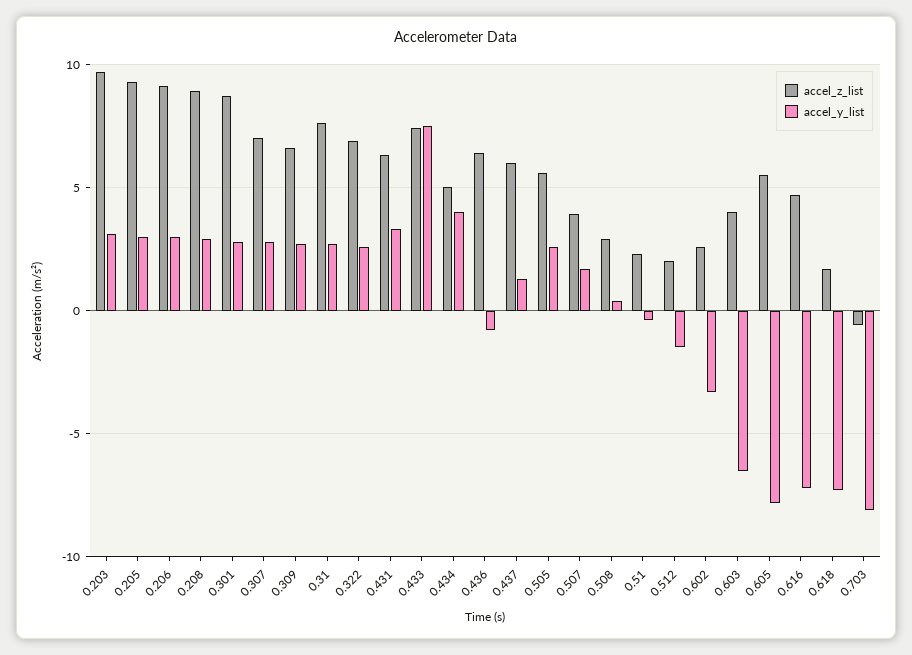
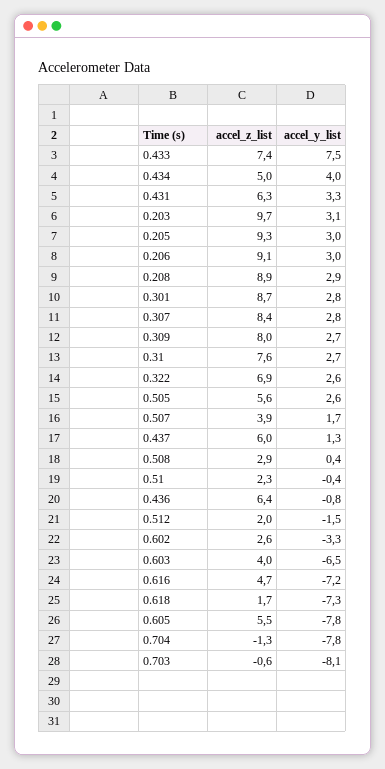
accel_z_list, 0.307: 7 -> 8.4
accel_z_list, 0.309: 6.5 -> 8
accel_z_list, 0.704: none -> -1.3
accel_y_list, 0.704: none -> -7.8

